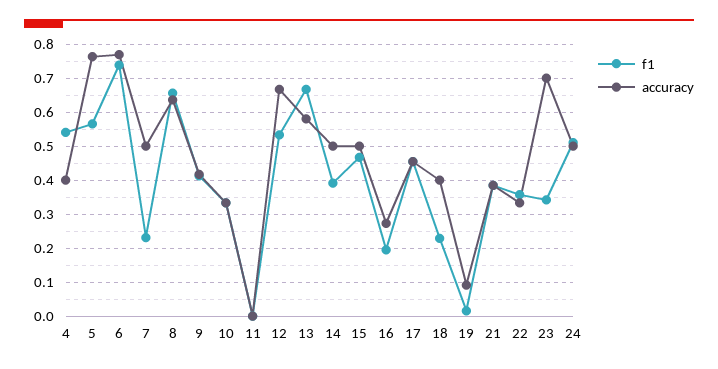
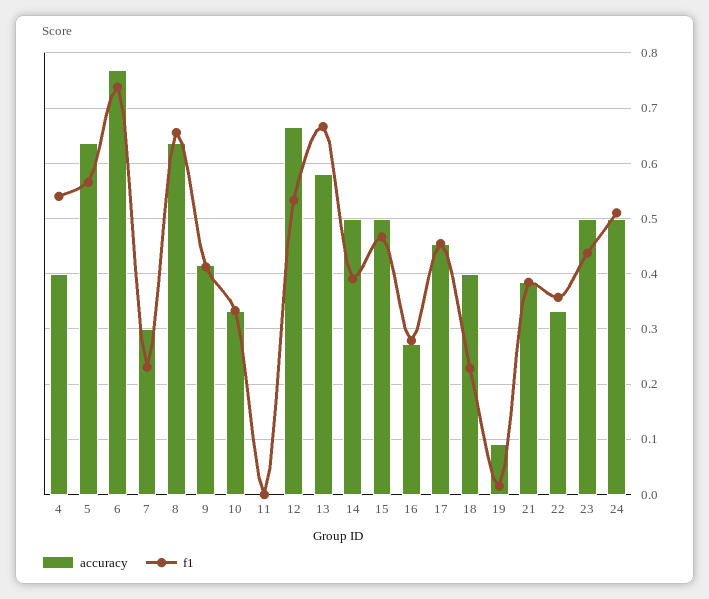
accuracy, 5: 0.76 -> 0.64
accuracy, 7: 0.5 -> 0.3
f1, 16: 0.2 -> 0.28
f1, 23: 0.34 -> 0.44
accuracy, 23: 0.7 -> 0.5

